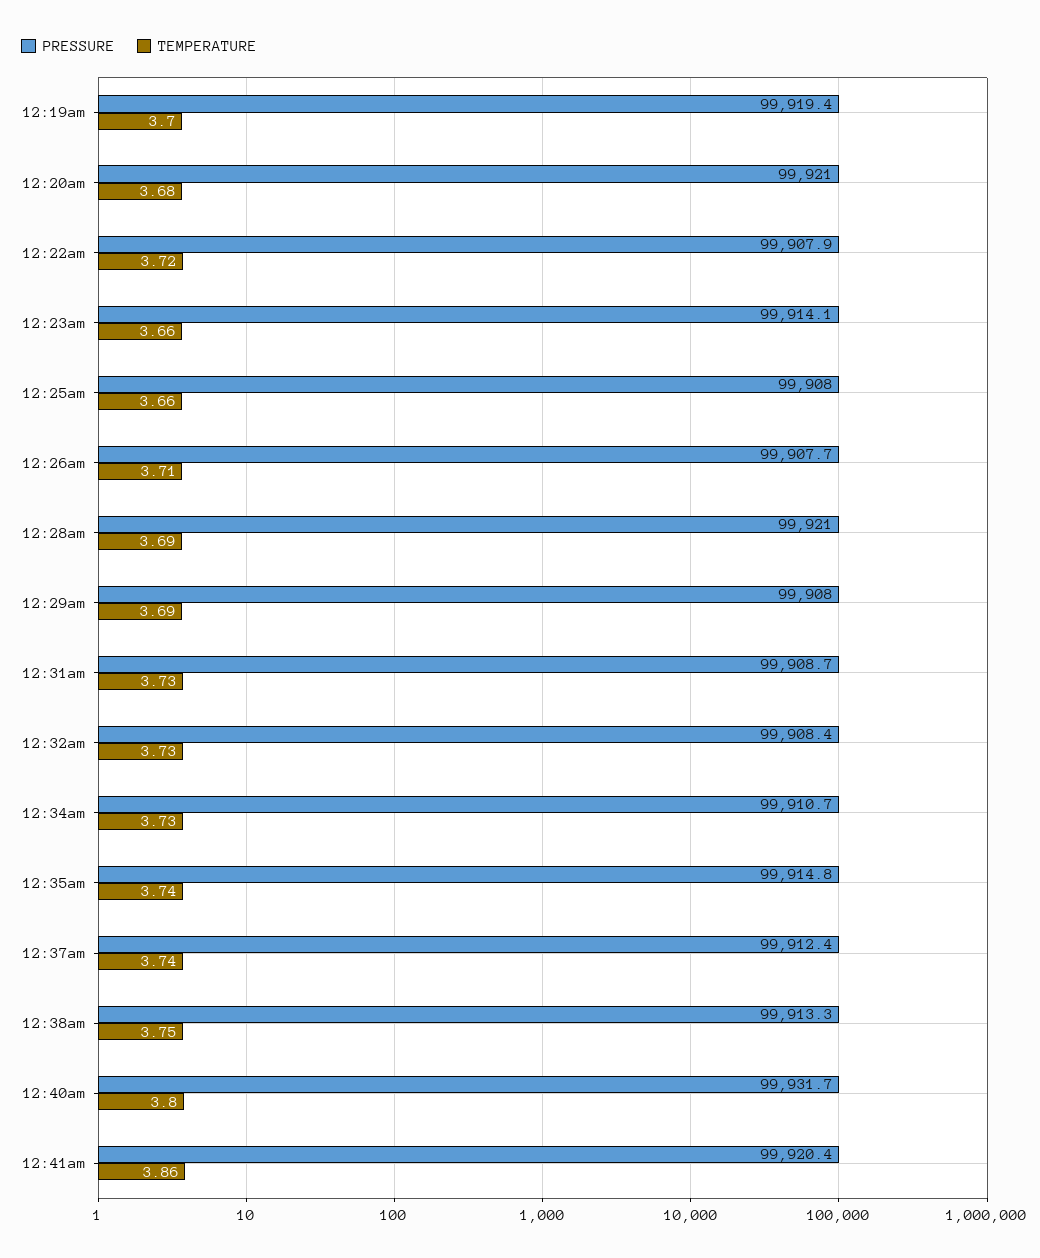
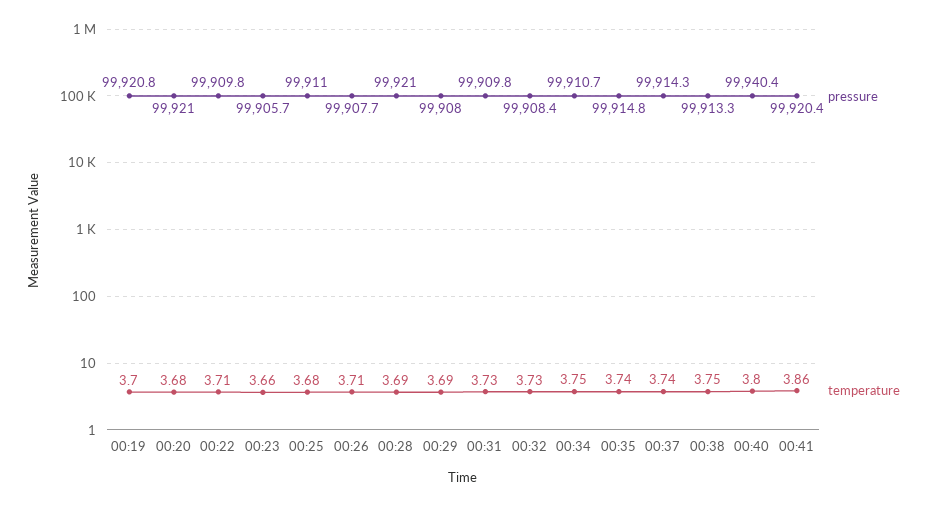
PRESSURE, 12:19am: 99919.4 -> 99920.8
PRESSURE, 12:22am: 99907.9 -> 99909.8
TEMPERATURE, 12:22am: 3.72 -> 3.71
PRESSURE, 12:23am: 99914.1 -> 99905.7
PRESSURE, 12:25am: 99908 -> 99911
TEMPERATURE, 12:25am: 3.66 -> 3.68
PRESSURE, 12:31am: 99908.7 -> 99909.8
TEMPERATURE, 12:34am: 3.73 -> 3.75
PRESSURE, 12:37am: 99912.4 -> 99914.3
PRESSURE, 12:40am: 99931.7 -> 99940.4

